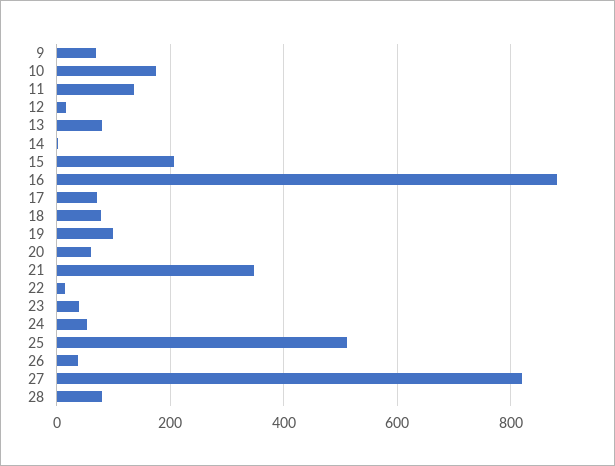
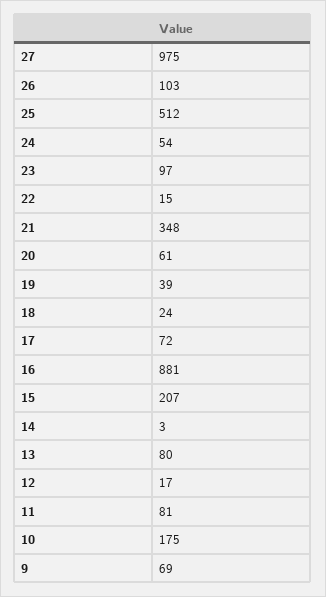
11: 140 -> 81
18: 80 -> 24
19: 100 -> 39
23: 40 -> 97
26: 40 -> 103
27: 820 -> 975
28: 80 -> none

